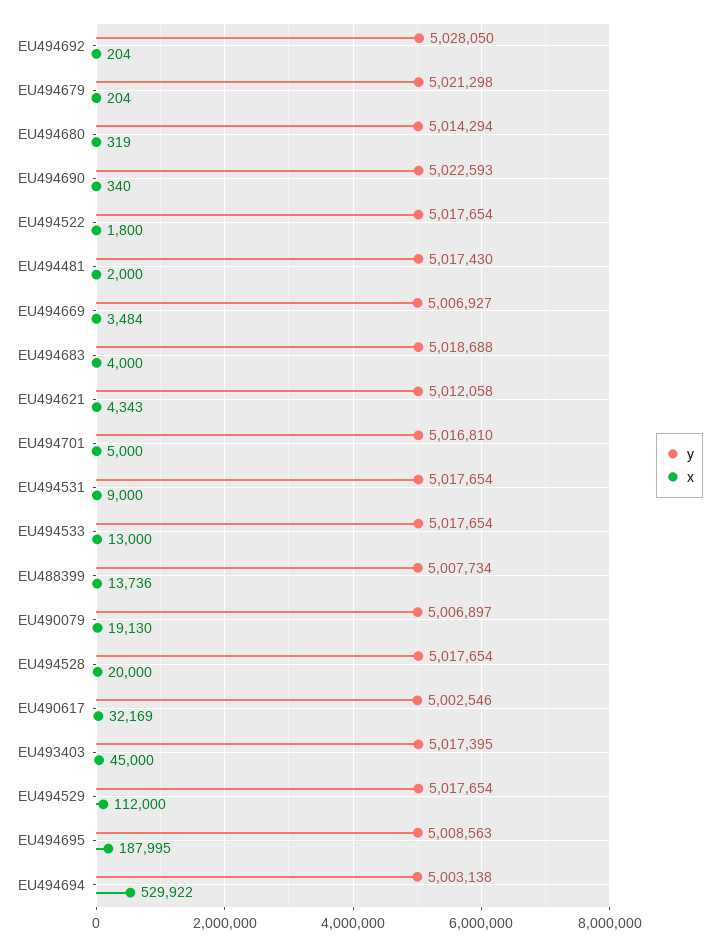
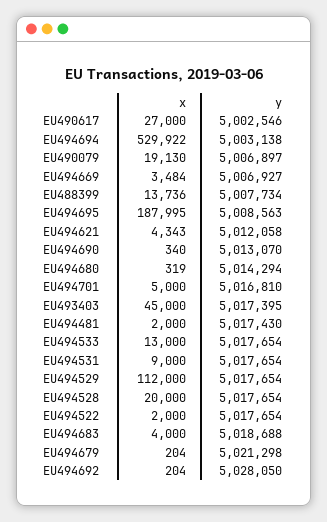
y, EU494690: 5022593 -> 5013070
x, EU494522: 1800 -> 2000
x, EU490617: 32169 -> 27000

